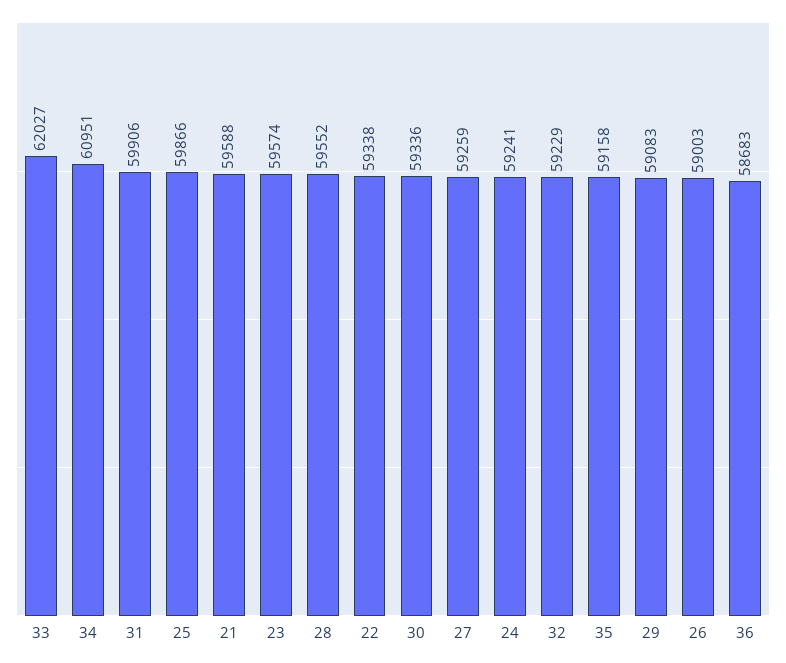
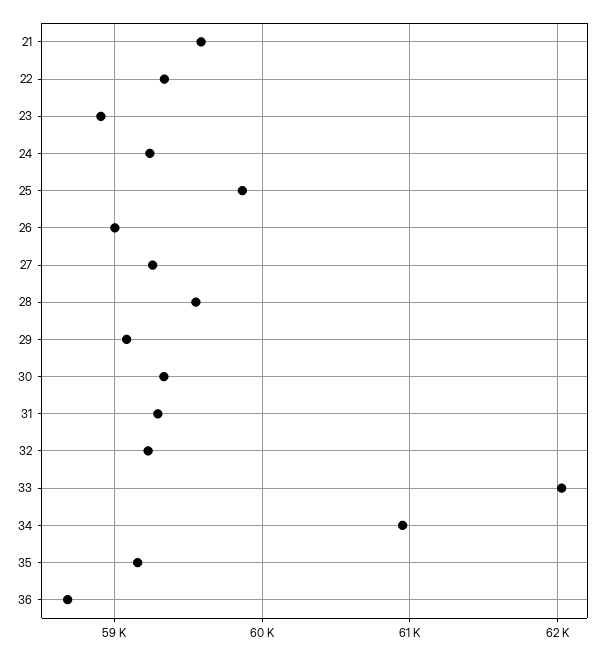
31: 59906 -> 59300
23: 59574 -> 58900

